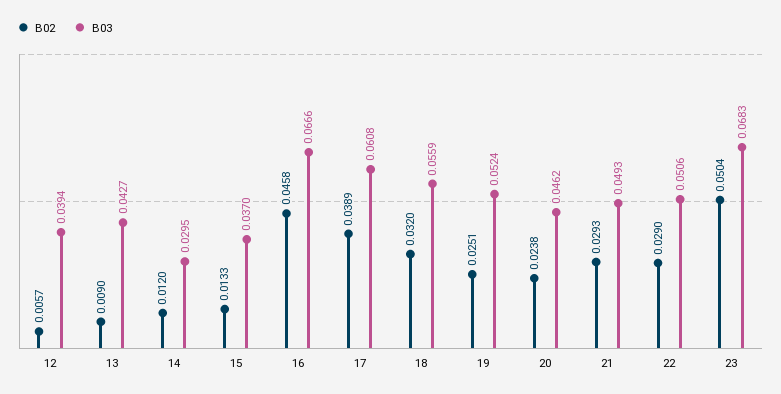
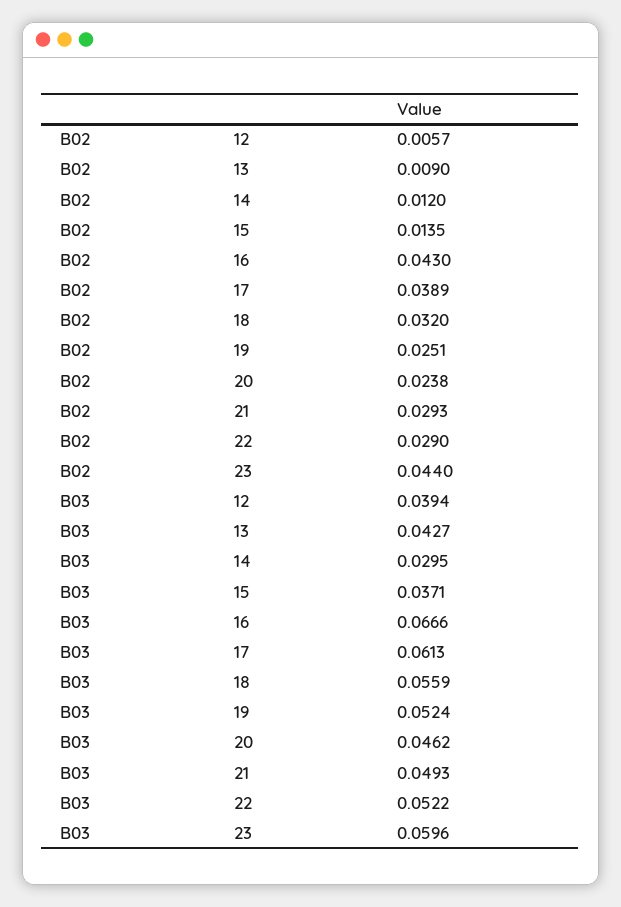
B02, 15: 0.0133 -> 0.0135
B03, 15: 0.037 -> 0.0371
B02, 16: 0.0458 -> 0.043
B03, 17: 0.0608 -> 0.0613
B03, 22: 0.0506 -> 0.0522
B02, 23: 0.0504 -> 0.044
B03, 23: 0.0683 -> 0.0596

